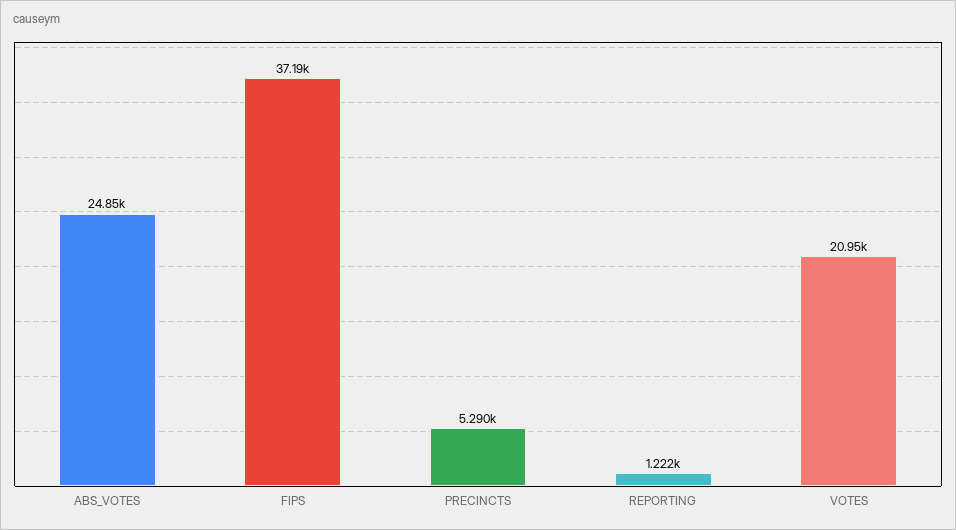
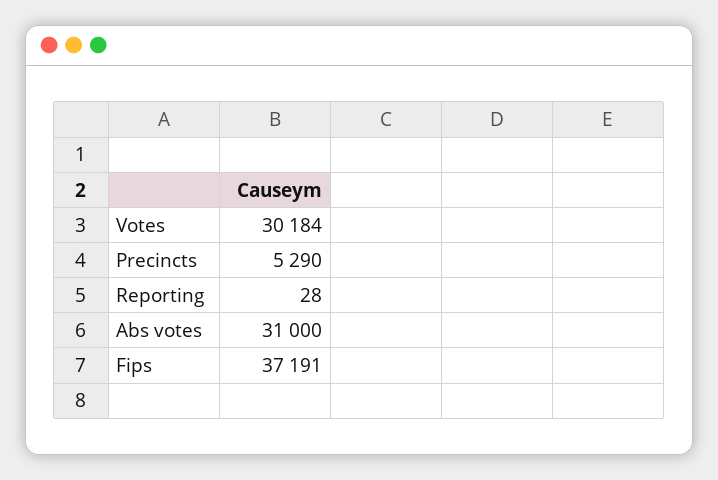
ABS_VOTES: 24850 -> 31000
REPORTING: 1222 -> 28
VOTES: 20950 -> 30184

